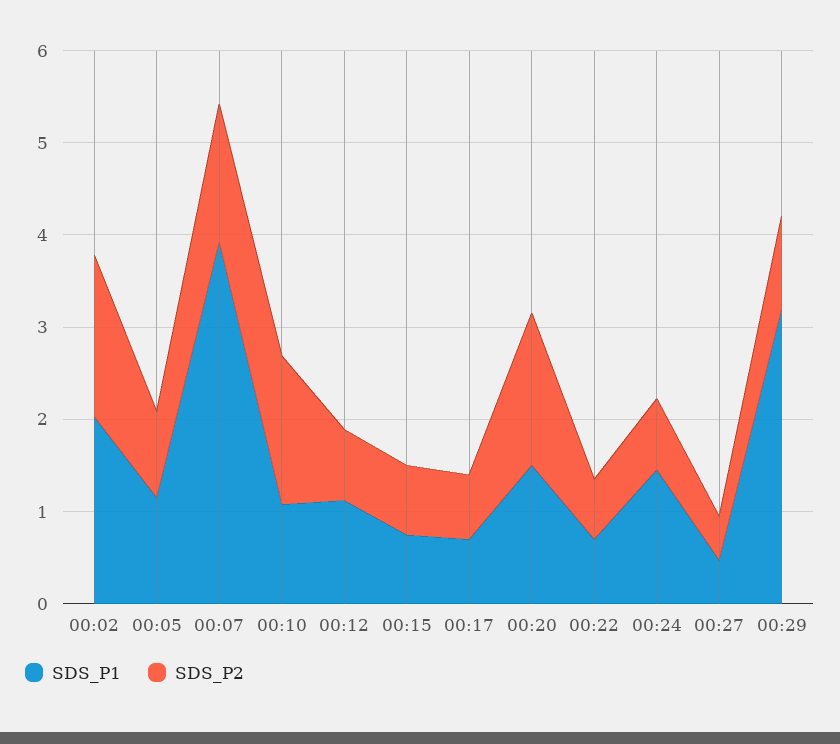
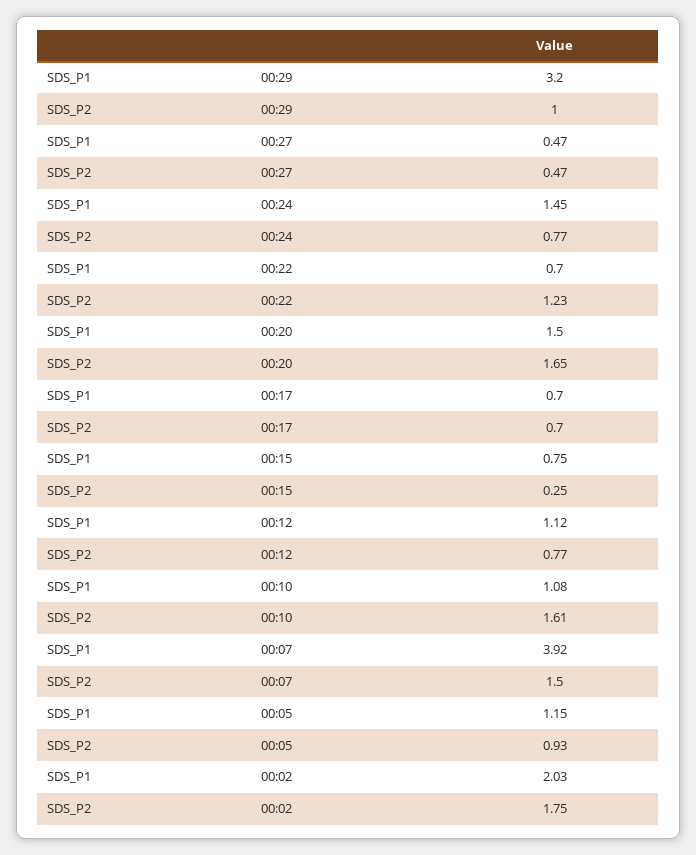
SDS_P2, 00:15: 0.8 -> 0.25
SDS_P2, 00:22: 0.6 -> 1.23

